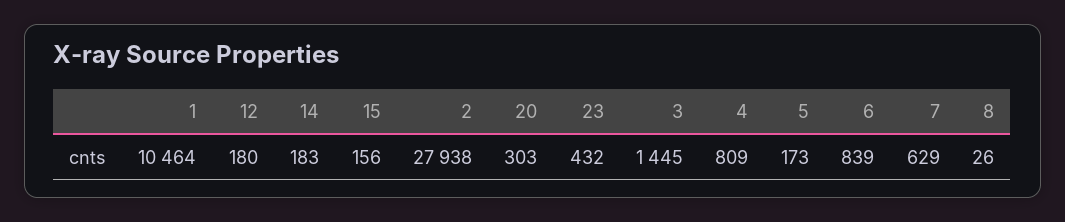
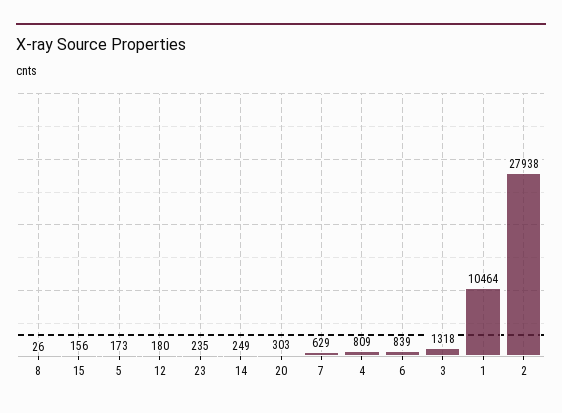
14: 183 -> 249
23: 432 -> 235
3: 1445 -> 1318

